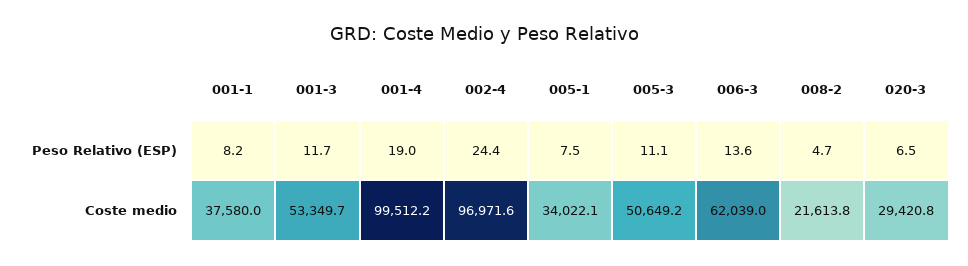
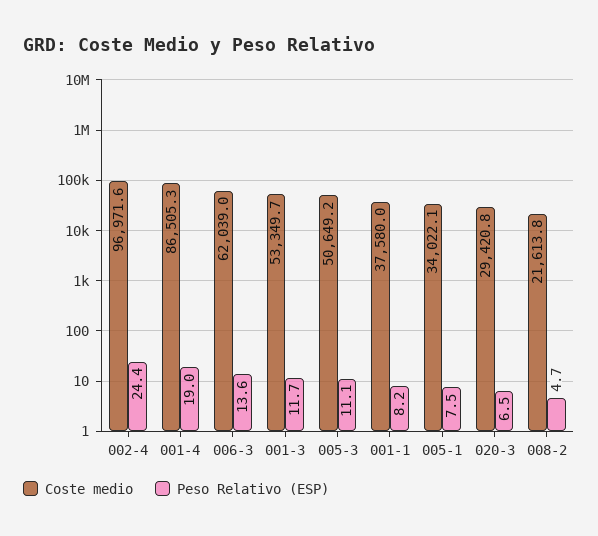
Coste medio, 001-4: 99512.2 -> 86505.3

